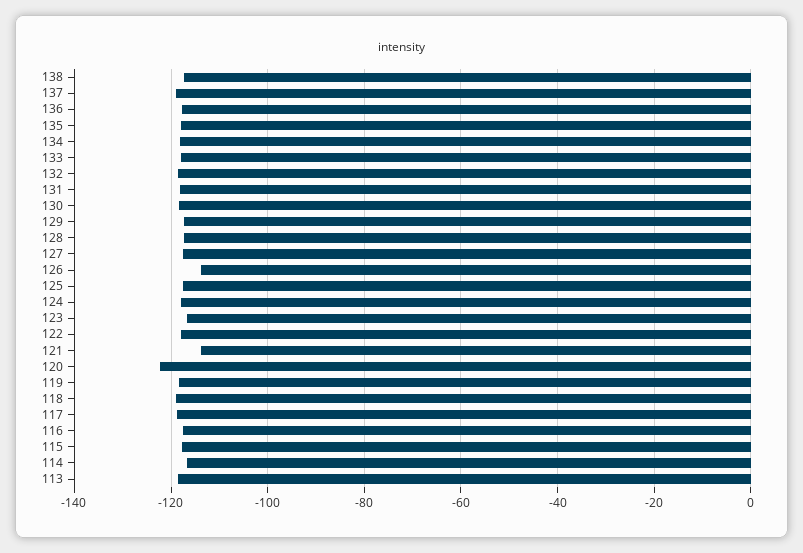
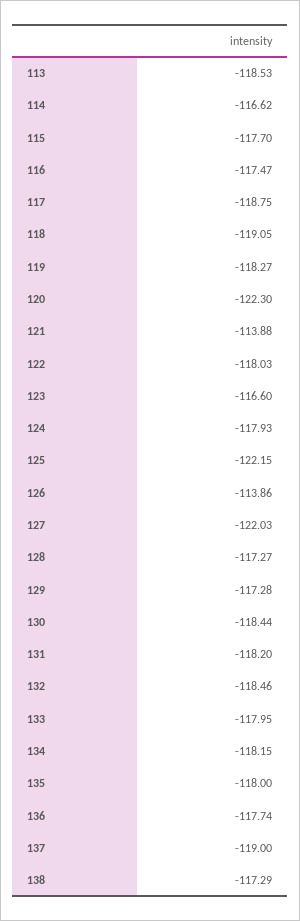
127: -118 -> -122.03
125: -118 -> -122.15

